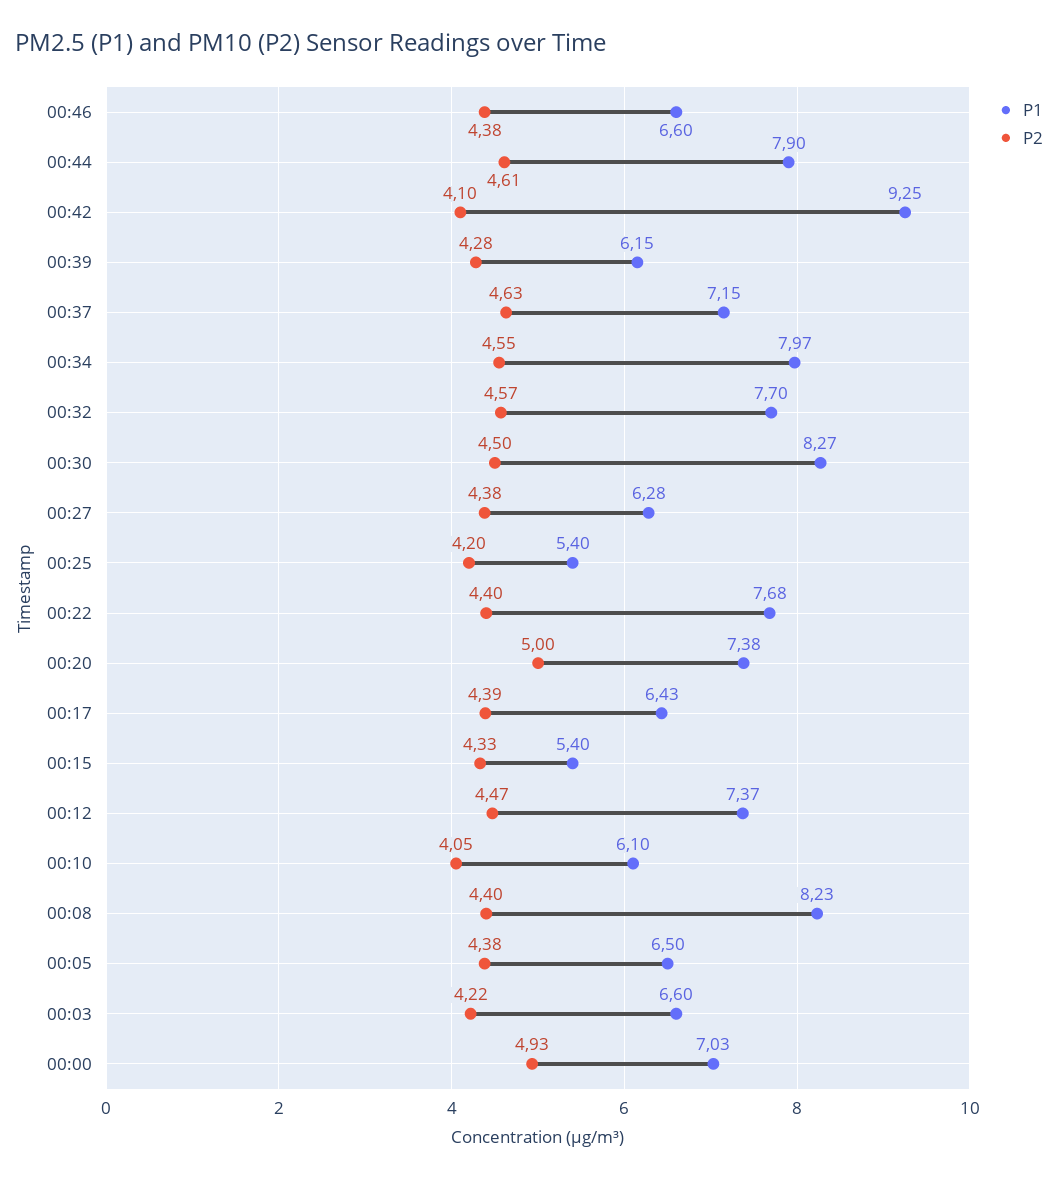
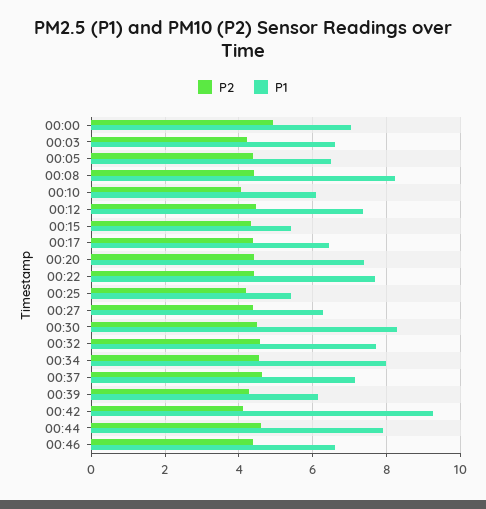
P2, 00:20: 5 -> 4.4

